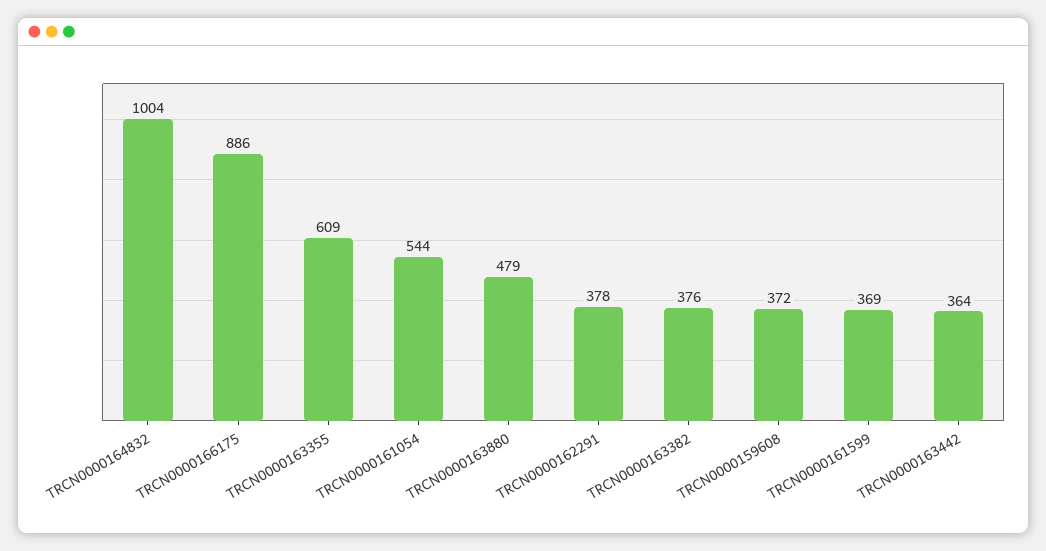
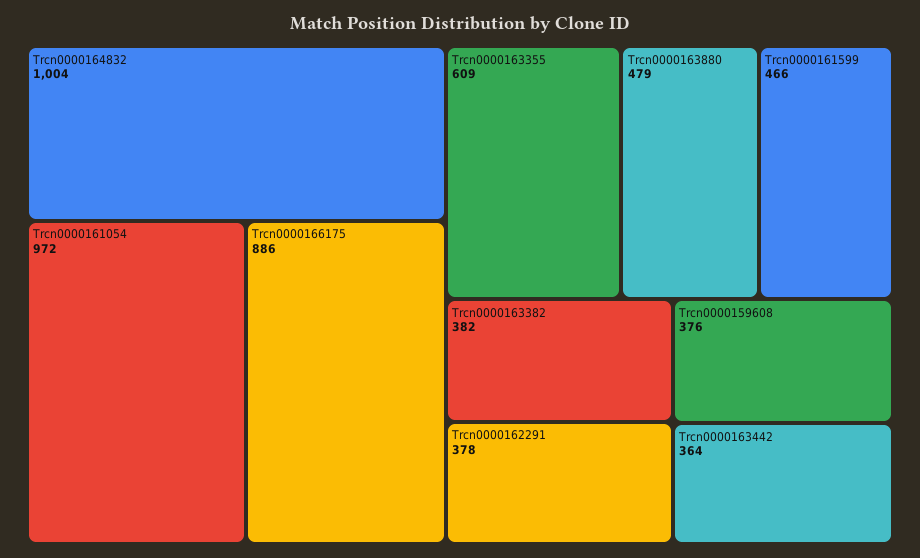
TRCN0000161054: 544 -> 972
TRCN0000163382: 376 -> 382
TRCN0000159608: 372 -> 376
TRCN0000161599: 369 -> 466

